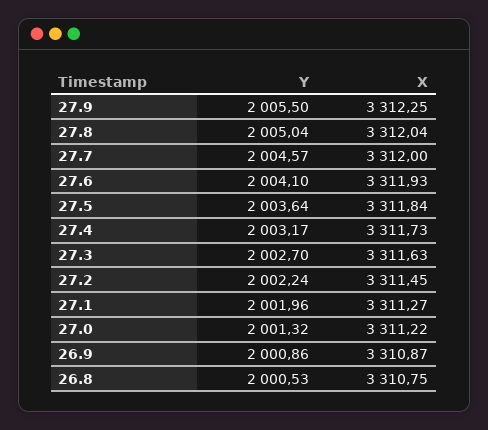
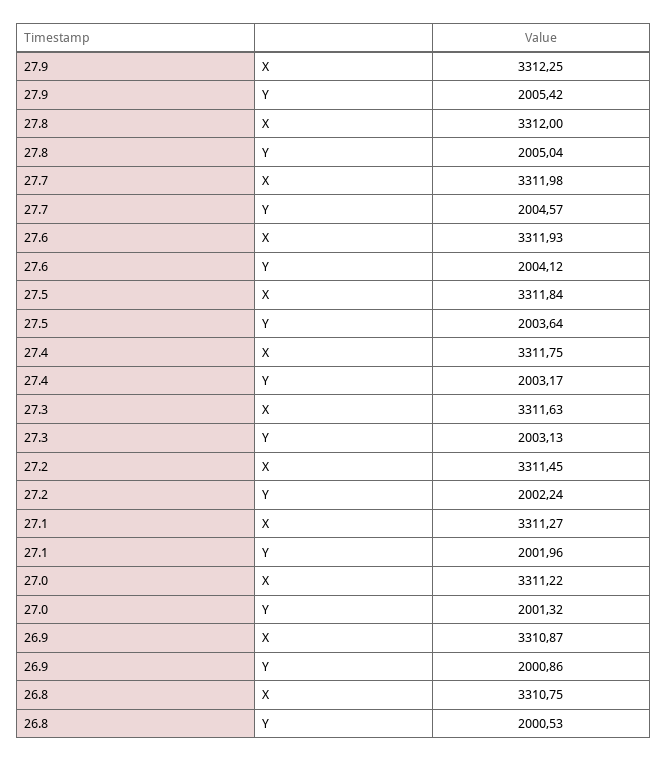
Y, 27.9: 2005.5 -> 2005.42
X, 27.8: 3312.04 -> 3312
X, 27.7: 3312 -> 3311.98
Y, 27.6: 2004.1 -> 2004.12
X, 27.4: 3311.73 -> 3311.75
Y, 27.3: 2002.7 -> 2003.13

